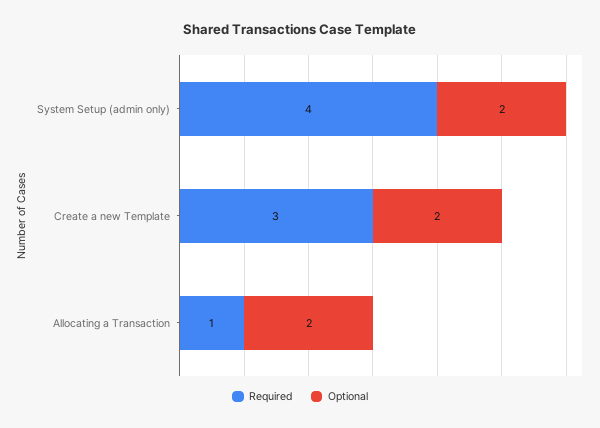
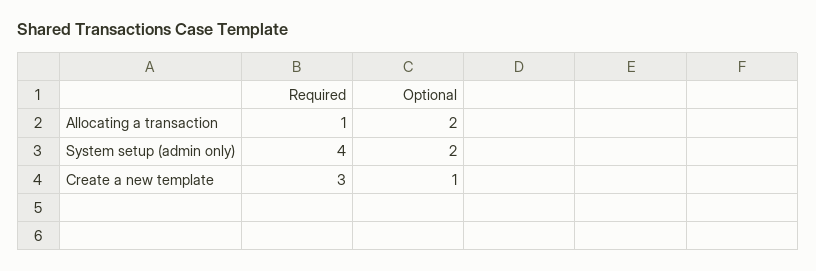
Optional, Create a new Template: 2 -> 1

